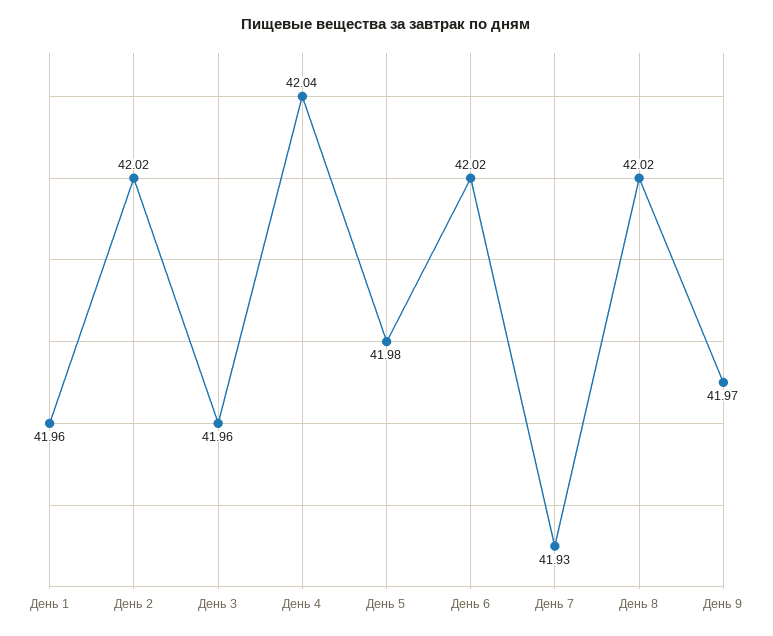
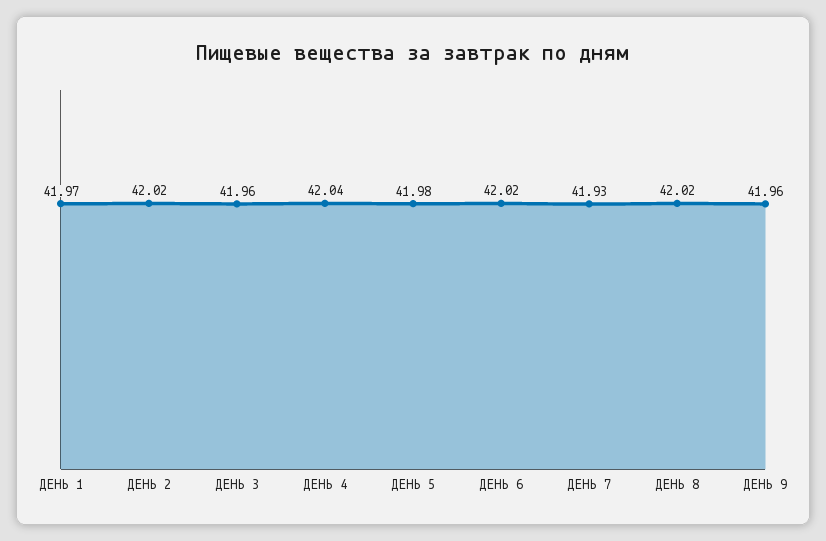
День 1: 41.96 -> 41.97
День 9: 41.97 -> 41.96

